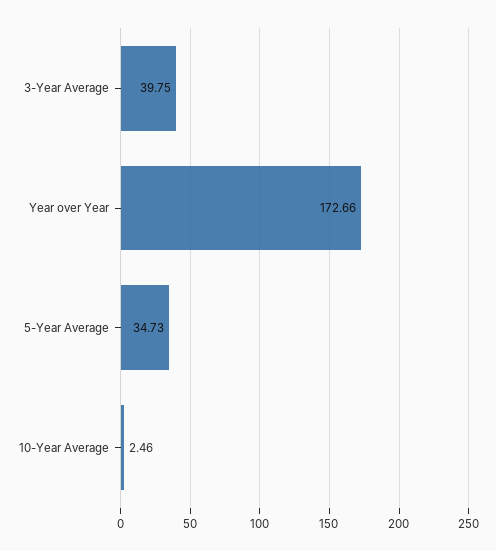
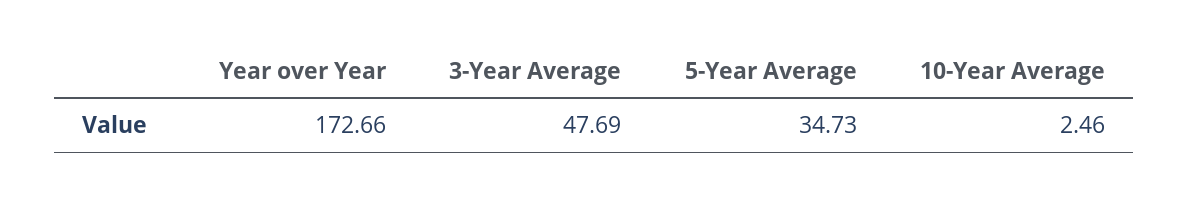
3-Year Average: 39.75 -> 47.69

